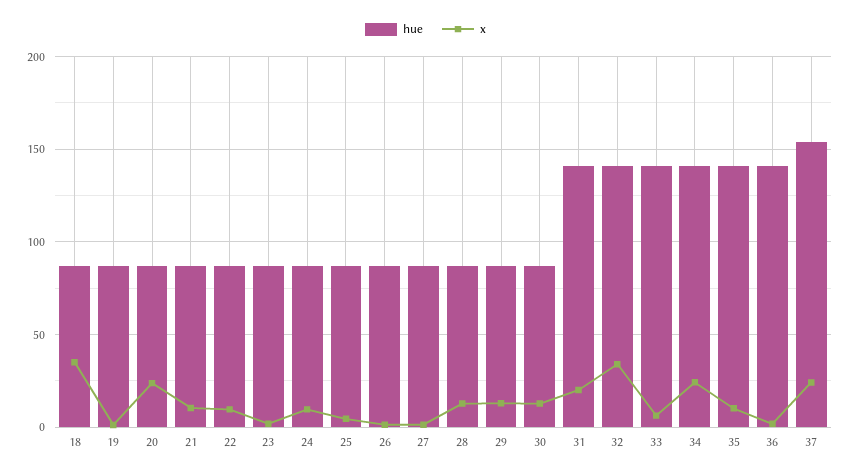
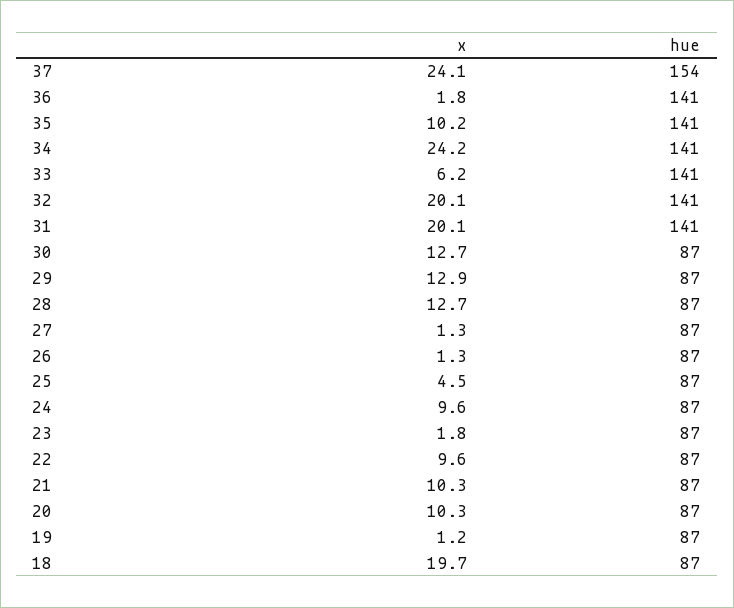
x, 18: 35 -> 19.7
x, 20: 25 -> 10.3
x, 32: 35 -> 20.1

